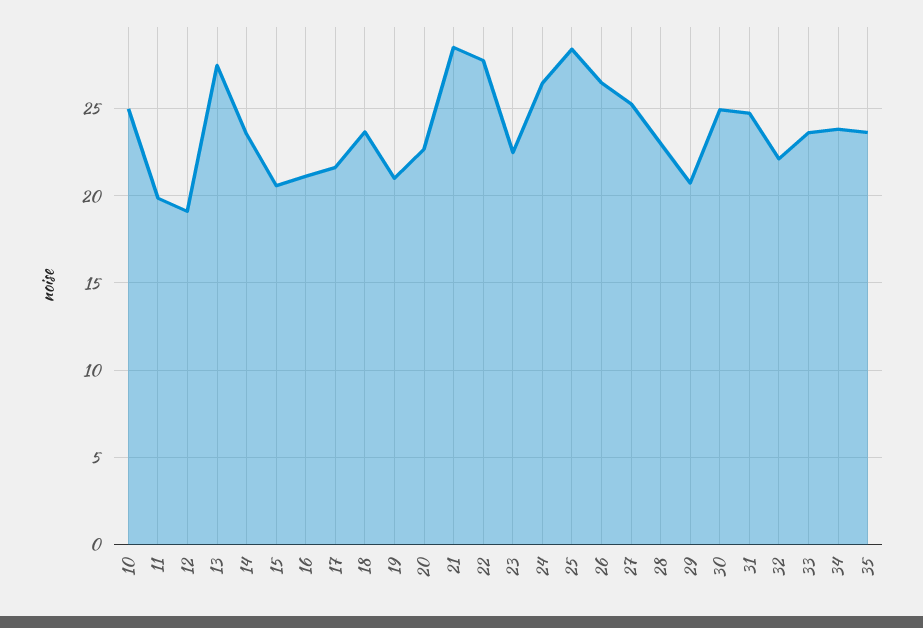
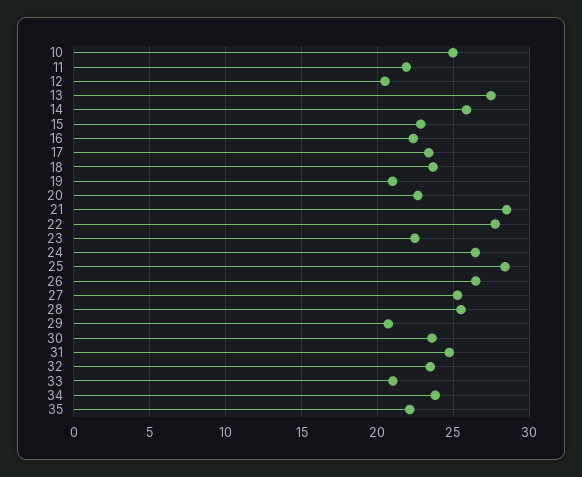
11: 20 -> 22
12: 19 -> 20.5
14: 23.5 -> 26
15: 20.5 -> 23
16: 21 -> 22.5
17: 21.5 -> 23.5
28: 23 -> 25.5
30: 25 -> 23.5
32: 22 -> 23.5
33: 23.5 -> 21
35: 23.5 -> 22

